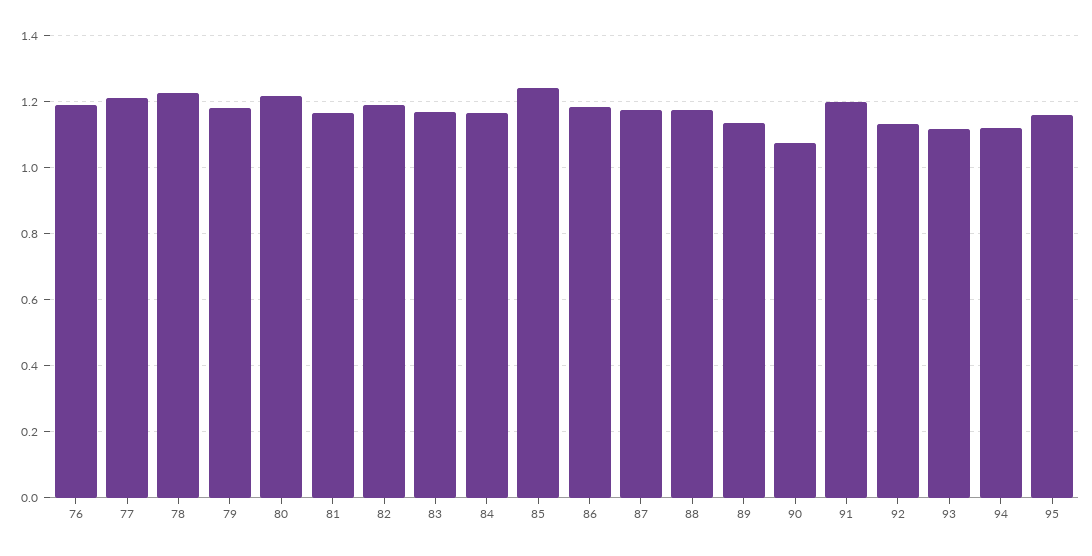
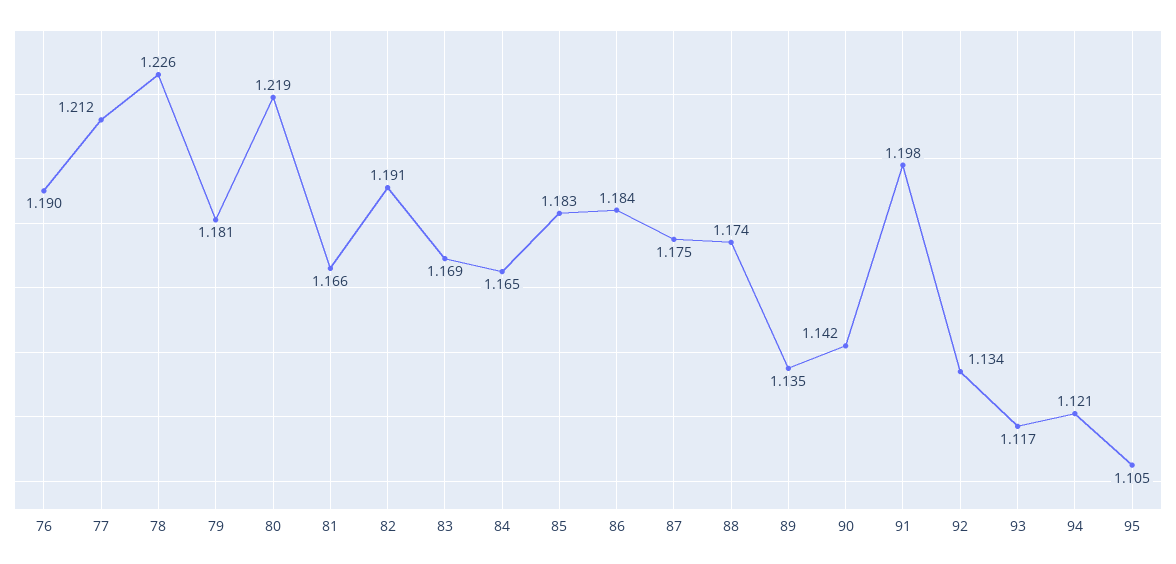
85: 1.24 -> 1.183
90: 1.08 -> 1.142
95: 1.16 -> 1.105

